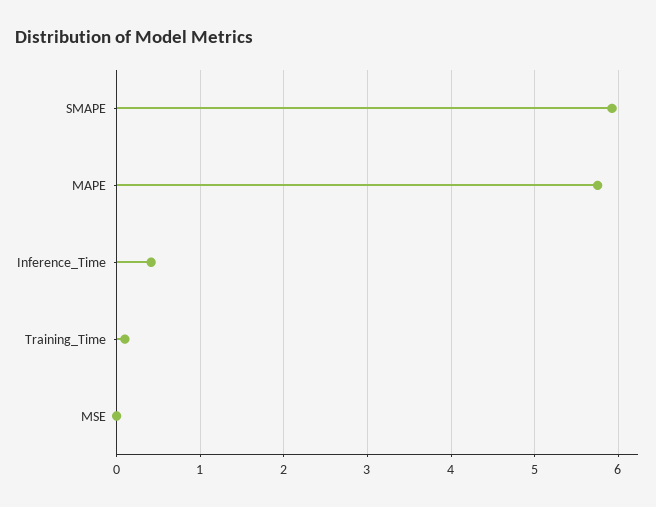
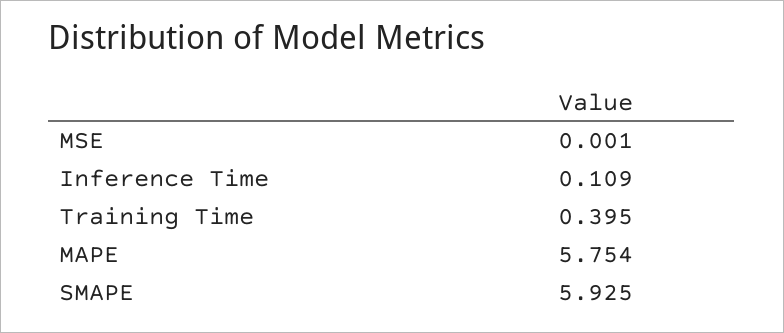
Inference_Time: 0.4 -> 0.109
Training_Time: 0.1 -> 0.395

